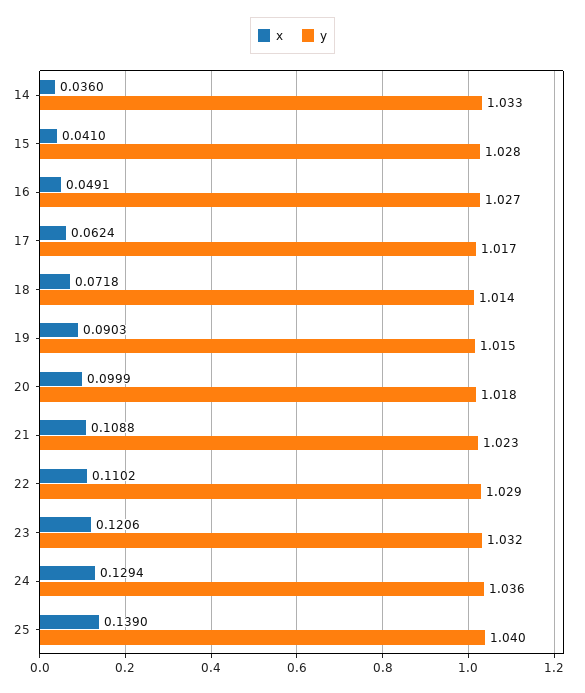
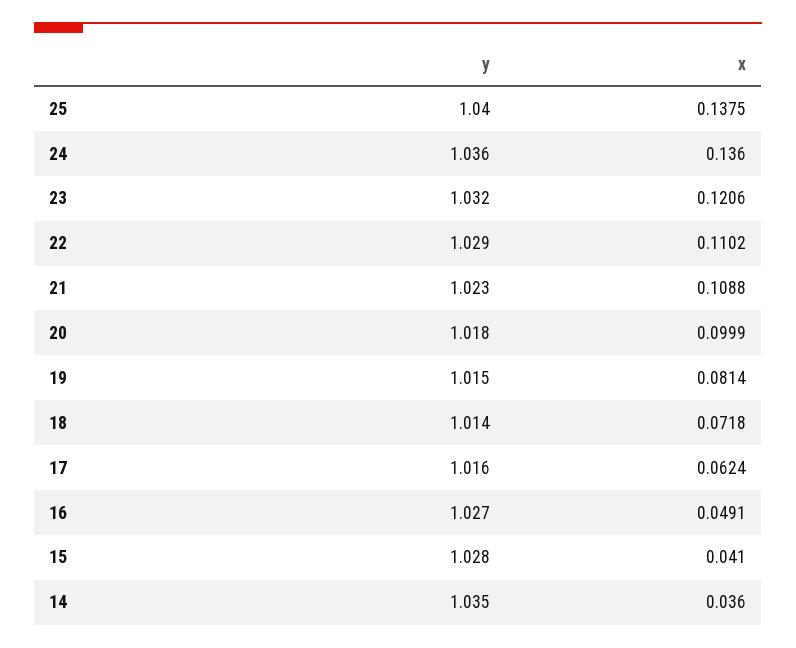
y, 14: 1.033 -> 1.035
y, 17: 1.017 -> 1.016
x, 19: 0.0903 -> 0.0814
x, 24: 0.1294 -> 0.136
x, 25: 0.139 -> 0.1375

